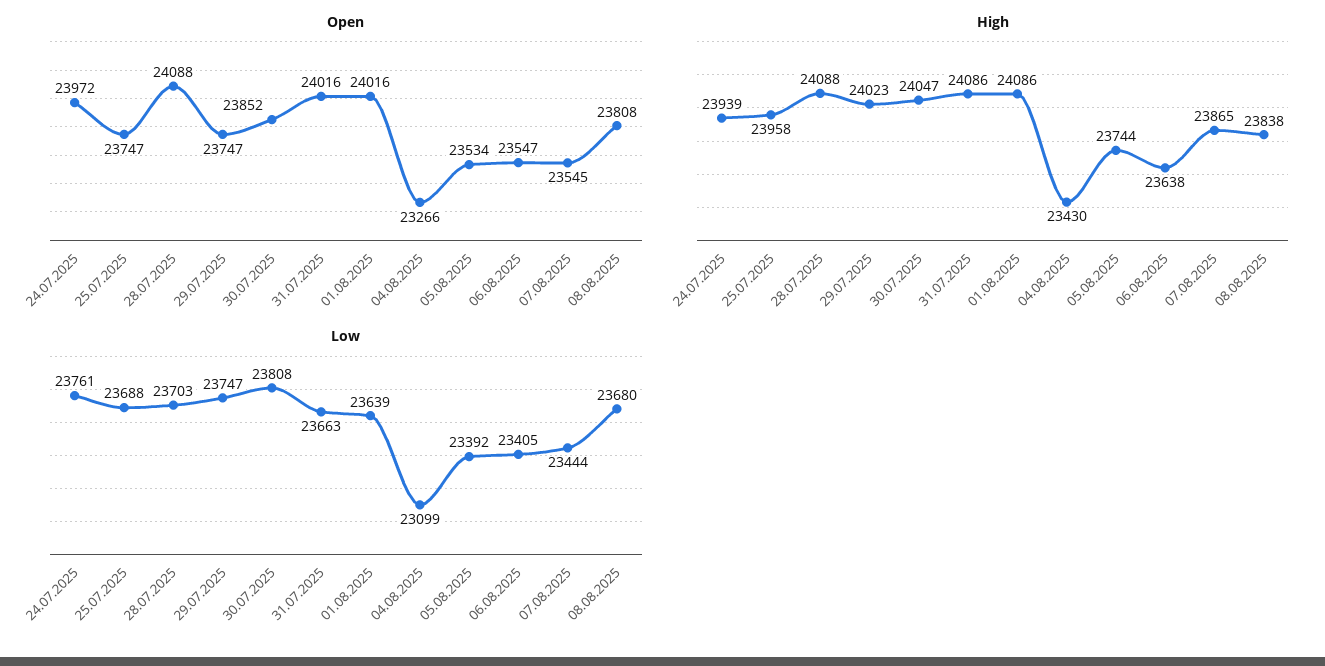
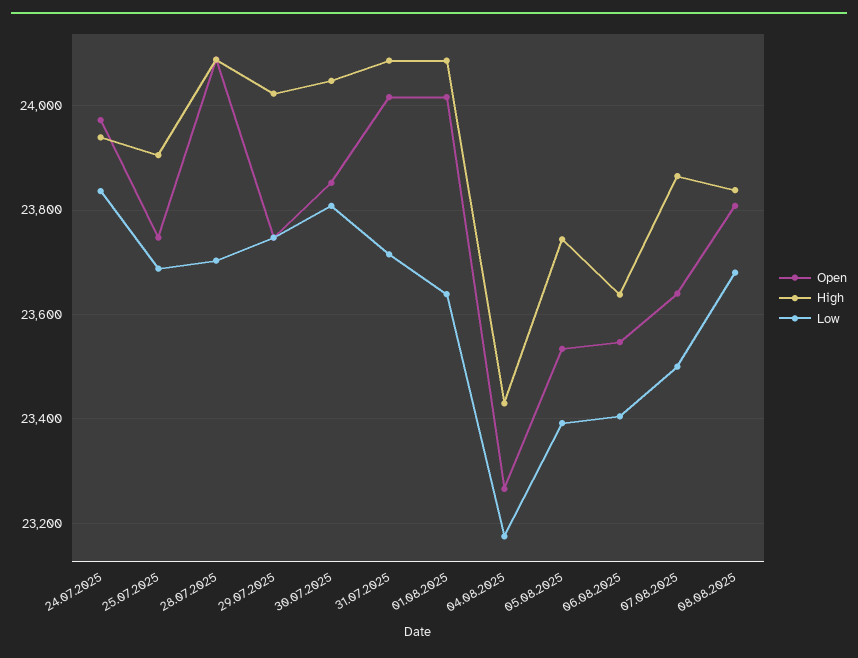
Open, 07.08.2025: 23545 -> 23640
High, 25.07.2025: 23958 -> 23900
Low, 24.07.2025: 23761 -> 23840
Low, 31.07.2025: 23663 -> 23720
Low, 04.08.2025: 23099 -> 23180
Low, 07.08.2025: 23444 -> 23500

